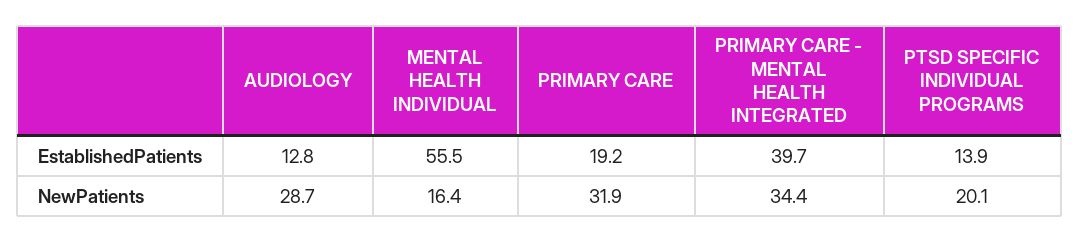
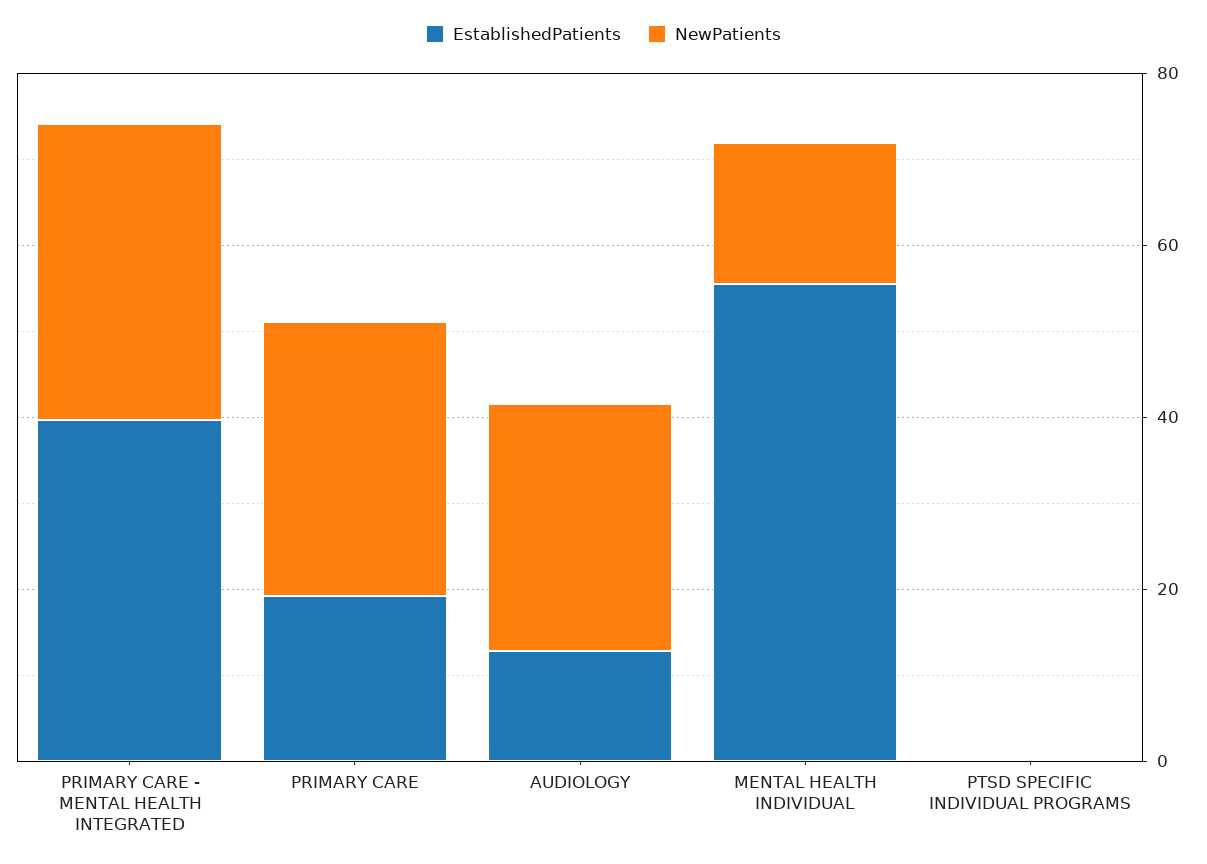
EstablishedPatients, PTSD SPECIFIC INDIVIDUAL PROGRAMS: 13.9 -> 0
NewPatients, PTSD SPECIFIC INDIVIDUAL PROGRAMS: 20.1 -> 0

